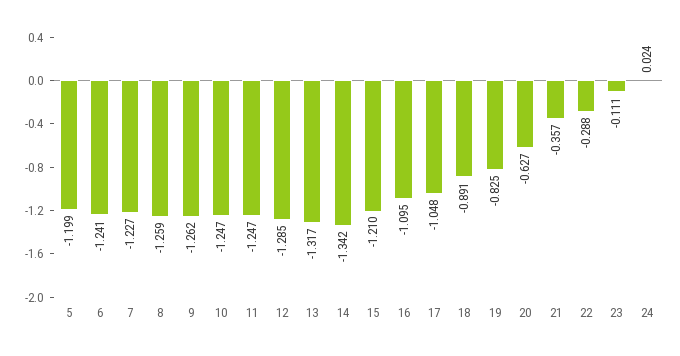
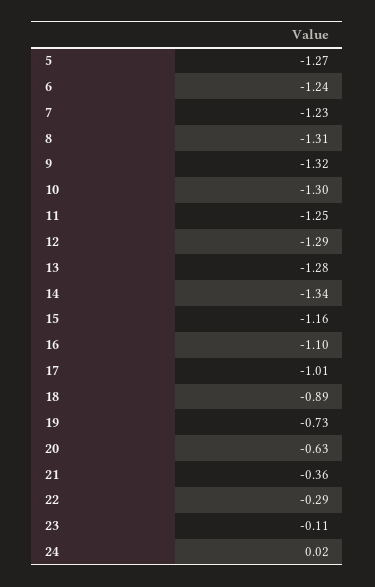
5: -1.199 -> -1.27
8: -1.259 -> -1.31
9: -1.262 -> -1.32
10: -1.247 -> -1.3
13: -1.317 -> -1.28
15: -1.21 -> -1.16
17: -1.048 -> -1.01
19: -0.825 -> -0.73

